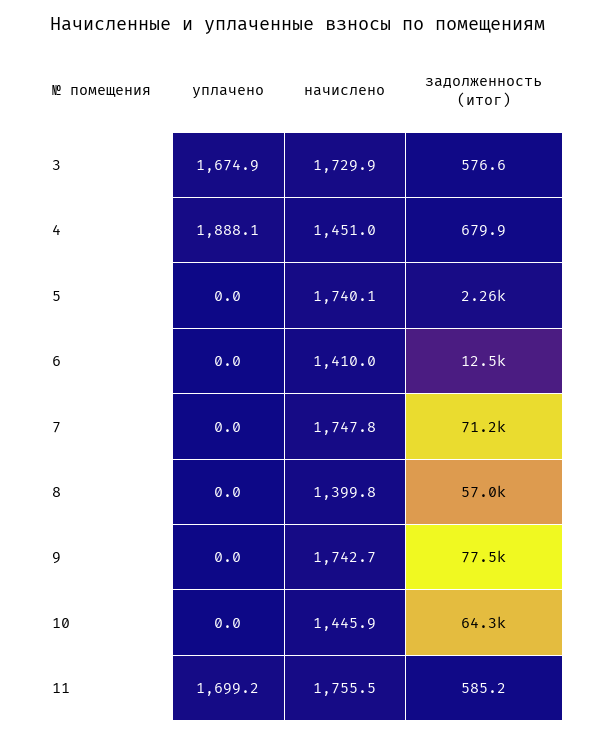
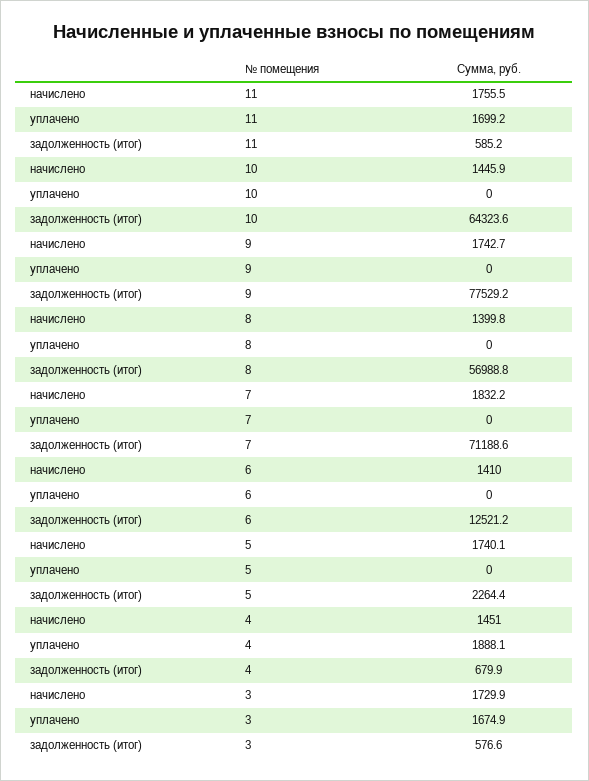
начислено, 7: 1747.8 -> 1832.2

